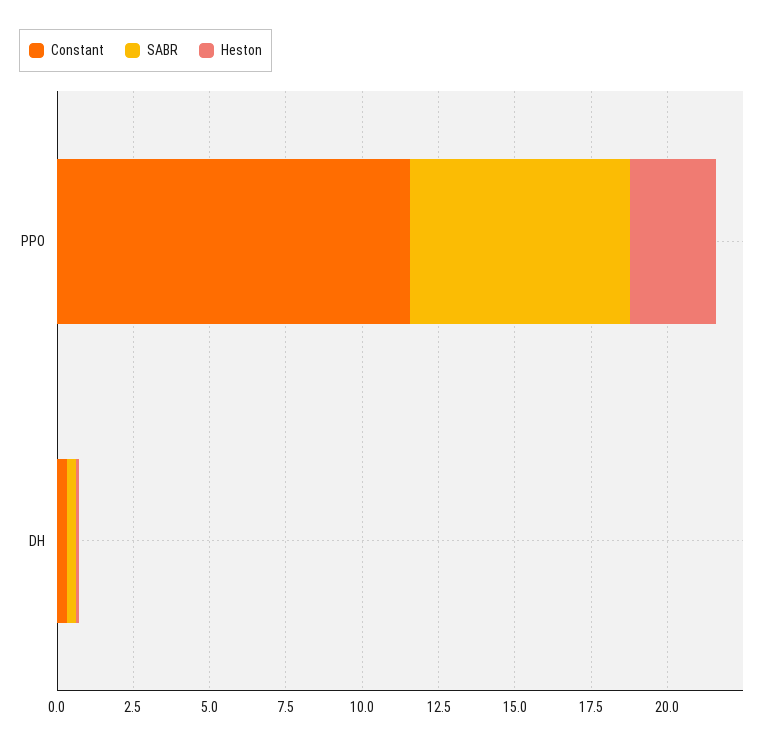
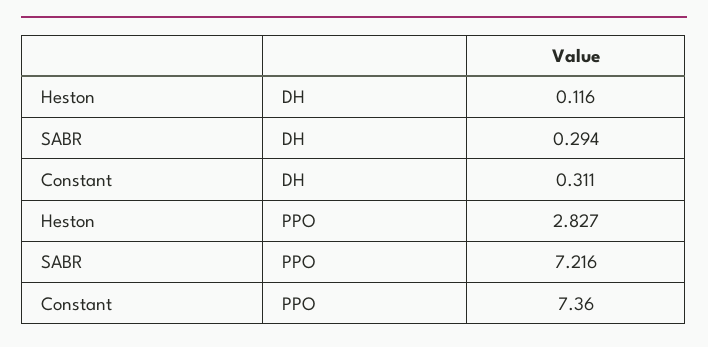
Constant, PPO: 11.5 -> 7.36

